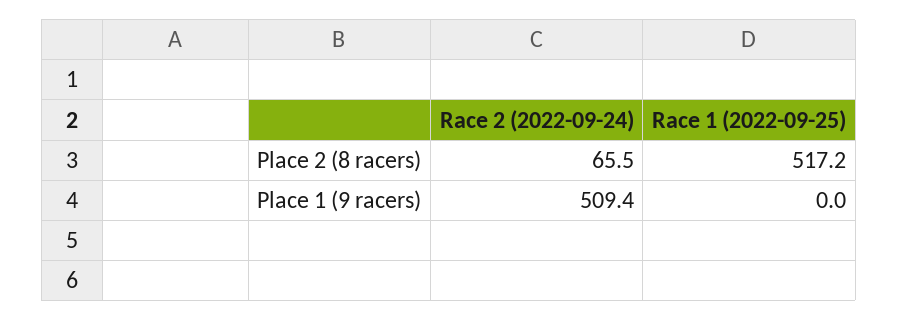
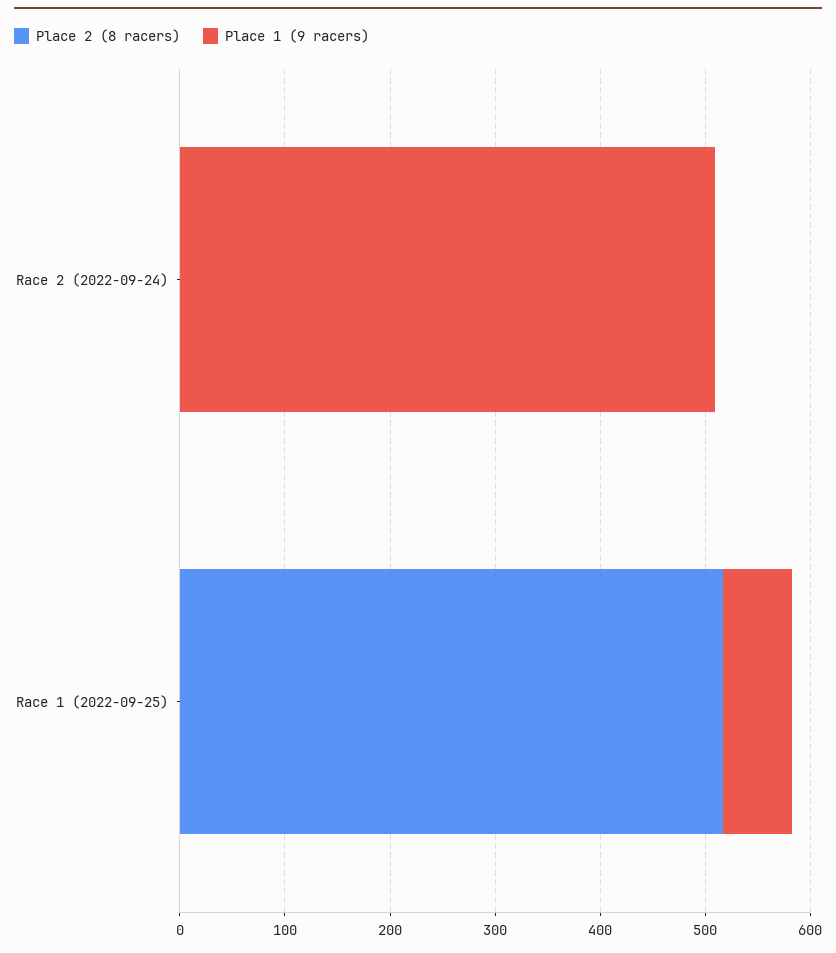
Place 2 (8 racers), Race 2 (2022-09-24): 65.5 -> 0
Place 1 (9 racers), Race 1 (2022-09-25): 0 -> 60

